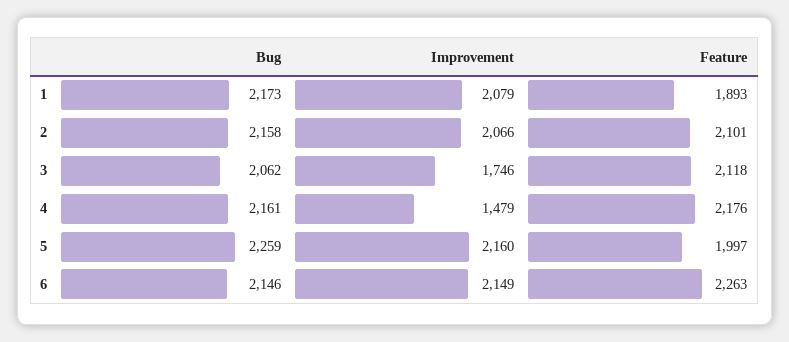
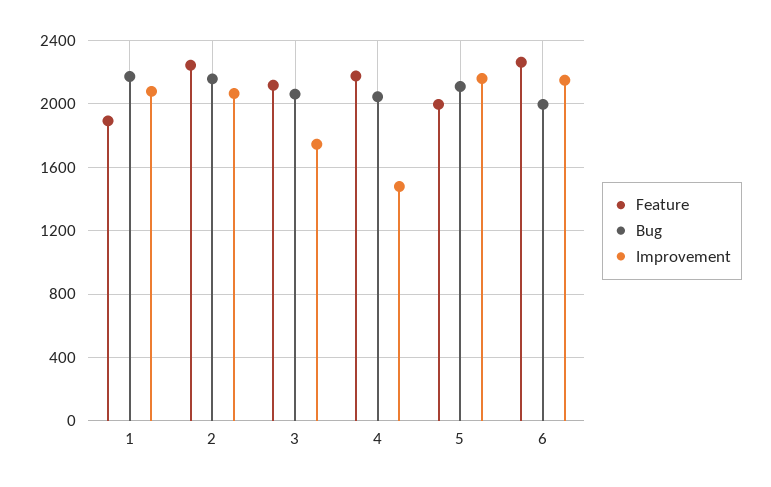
Feature, 2: 2101 -> 2250
Bug, 4: 2161 -> 2050
Bug, 5: 2259 -> 2100
Bug, 6: 2146 -> 2000

